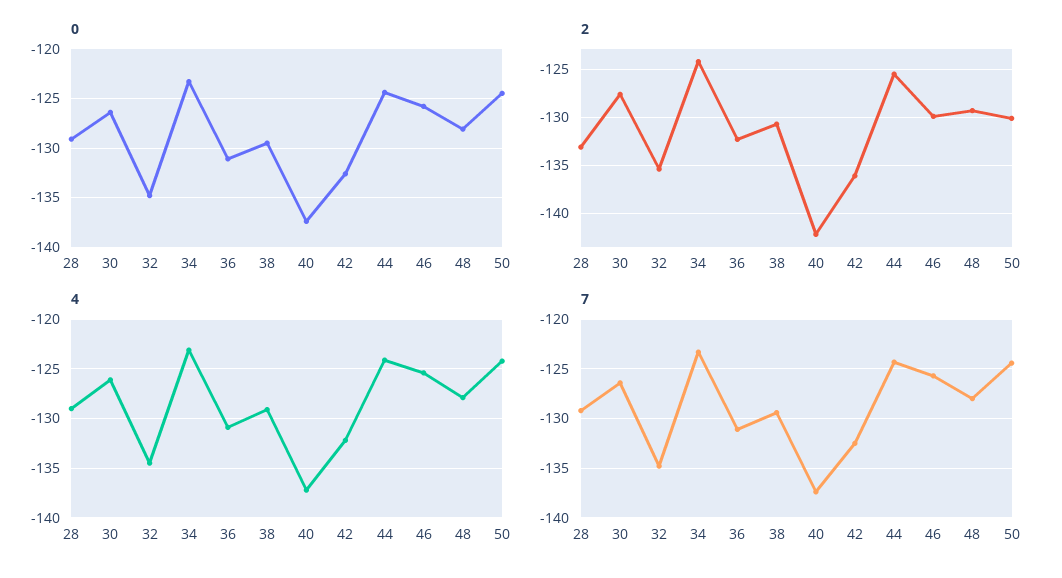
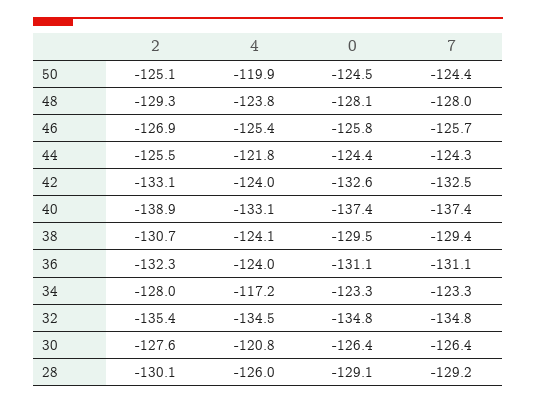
2, 28: -133 -> -130.1
2, 34: -124 -> -128
2, 40: -142 -> -138.9
2, 42: -136 -> -133.1
2, 46: -130 -> -126.9
2, 50: -130 -> -125.1
4, 28: -129 -> -126
4, 30: -126 -> -120.8
4, 34: -123 -> -117.2
4, 36: -131 -> -124
4, 38: -129 -> -124.1
4, 40: -137 -> -133.1
4, 42: -132 -> -124
4, 44: -124 -> -121.8
4, 48: -128 -> -123.8
4, 50: -124 -> -119.9

